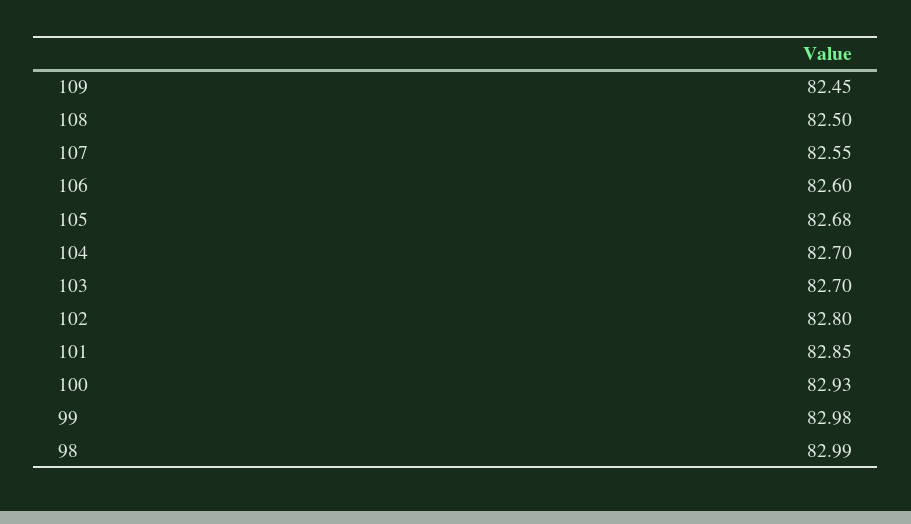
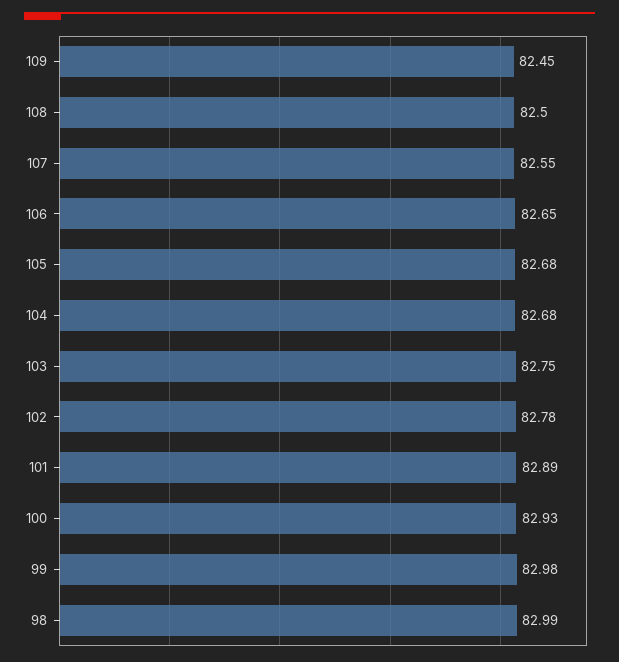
106: 82.6 -> 82.65
104: 82.7 -> 82.68
103: 82.7 -> 82.75
102: 82.8 -> 82.78
101: 82.85 -> 82.89

